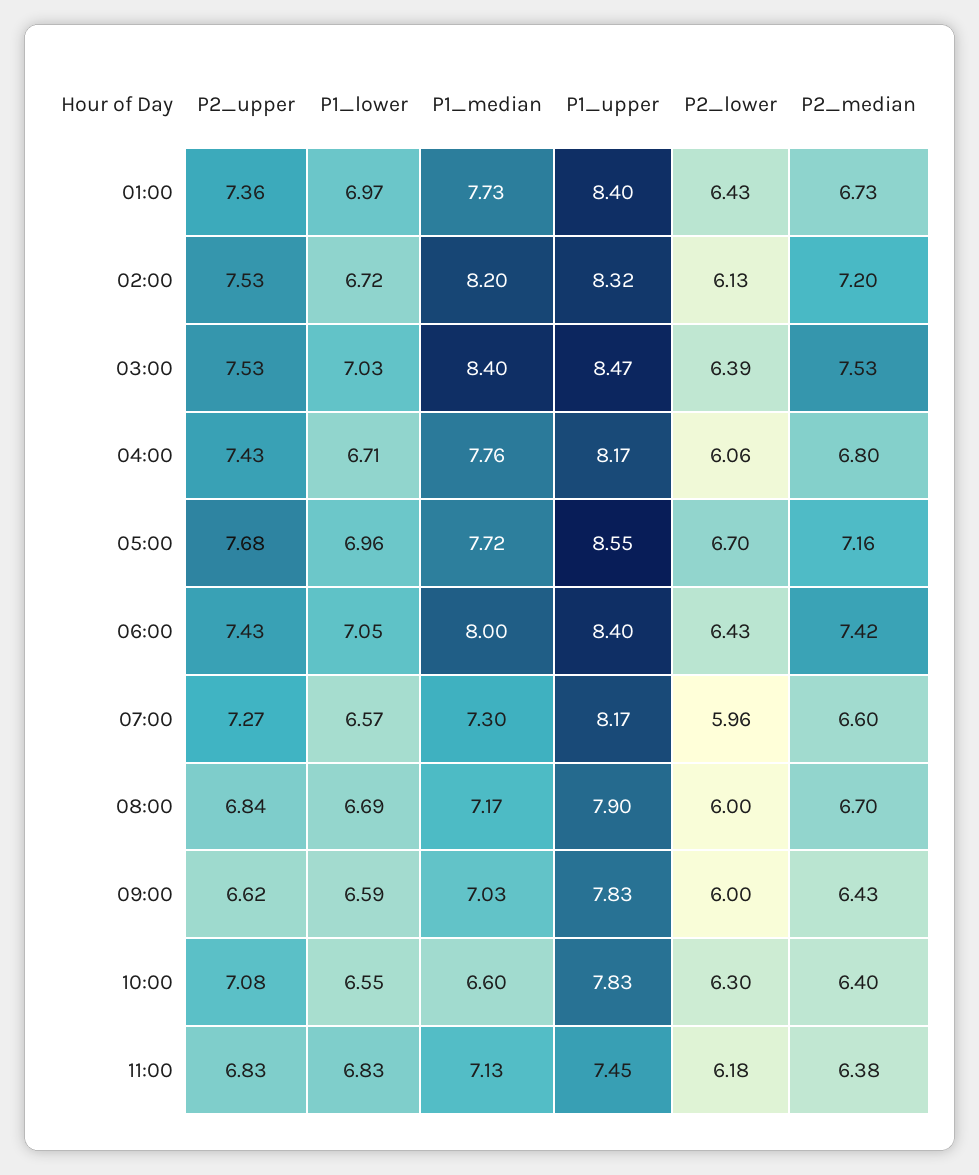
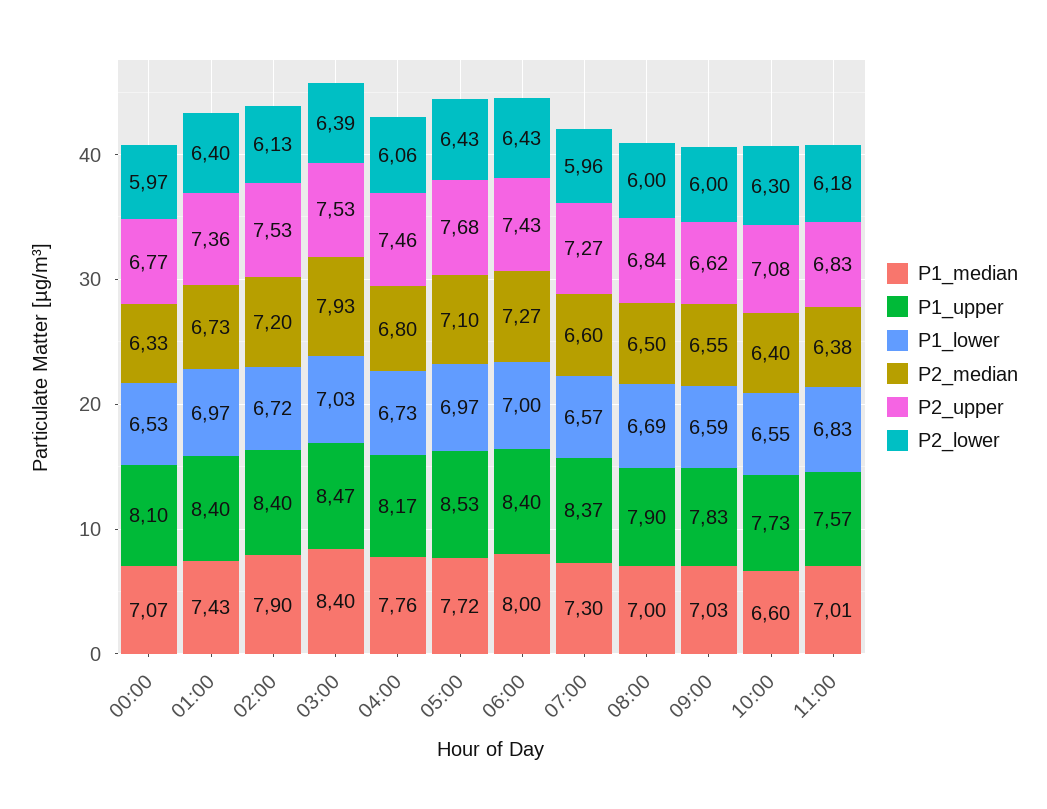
P1_median, 01:00: 7.73 -> 7.43
P2_lower, 01:00: 6.43 -> 6.4
P1_median, 02:00: 8.2 -> 7.9
P1_upper, 02:00: 8.32 -> 8.4
P2_median, 03:00: 7.53 -> 7.93
P2_upper, 04:00: 7.43 -> 7.46
P1_lower, 04:00: 6.71 -> 6.73
P1_lower, 05:00: 6.96 -> 6.97
P1_upper, 05:00: 8.55 -> 8.53
P2_lower, 05:00: 6.7 -> 6.43
P2_median, 05:00: 7.16 -> 7.1
P1_lower, 06:00: 7.05 -> 7
P2_median, 06:00: 7.42 -> 7.27
P1_upper, 07:00: 8.17 -> 8.37
P1_median, 08:00: 7.17 -> 7
P2_median, 08:00: 6.7 -> 6.5
P2_median, 09:00: 6.43 -> 6.55
P1_upper, 10:00: 7.83 -> 7.73
P1_median, 11:00: 7.13 -> 7.01
P1_upper, 11:00: 7.45 -> 7.57
P1_median, 00:00: none -> 7.07
P1_upper, 00:00: none -> 8.1
P1_lower, 00:00: none -> 6.53
P2_median, 00:00: none -> 6.33
P2_upper, 00:00: none -> 6.77
P2_lower, 00:00: none -> 5.97

